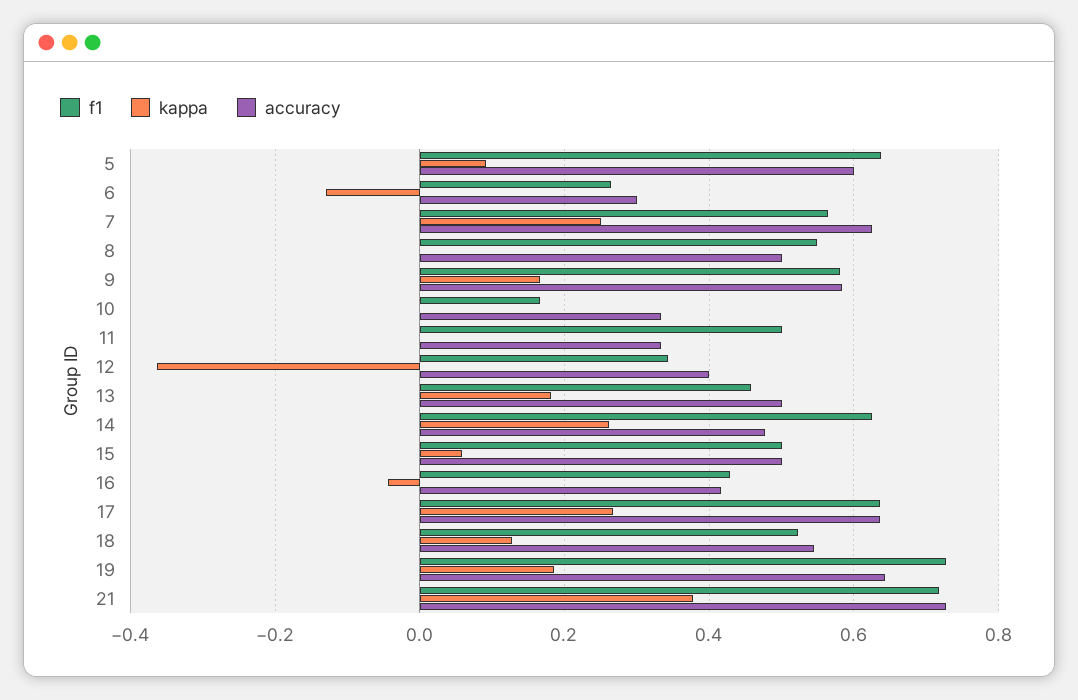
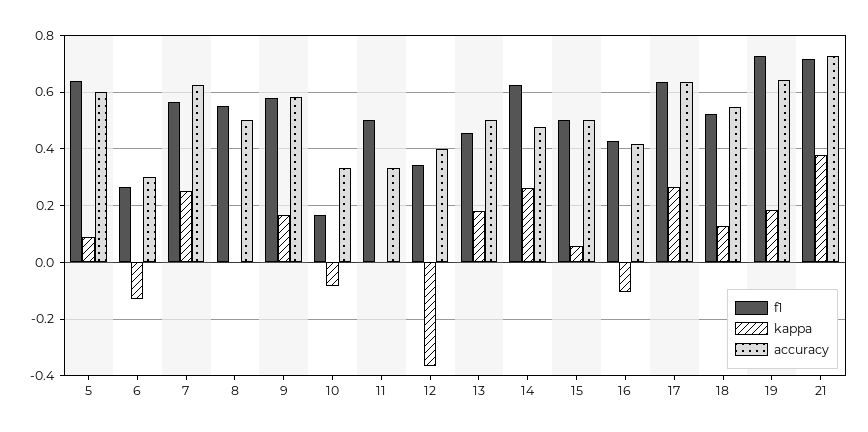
kappa, 10: 0 -> -0.075
kappa, 16: -0.04 -> -0.1

